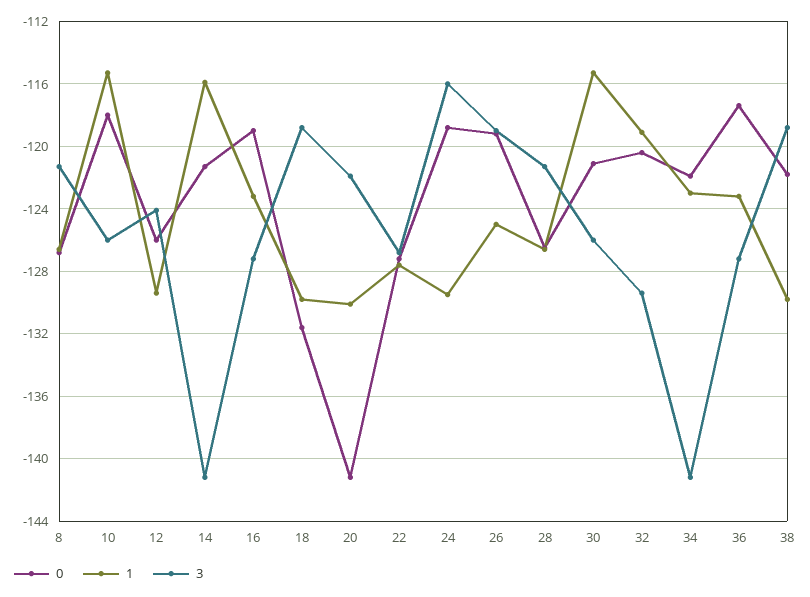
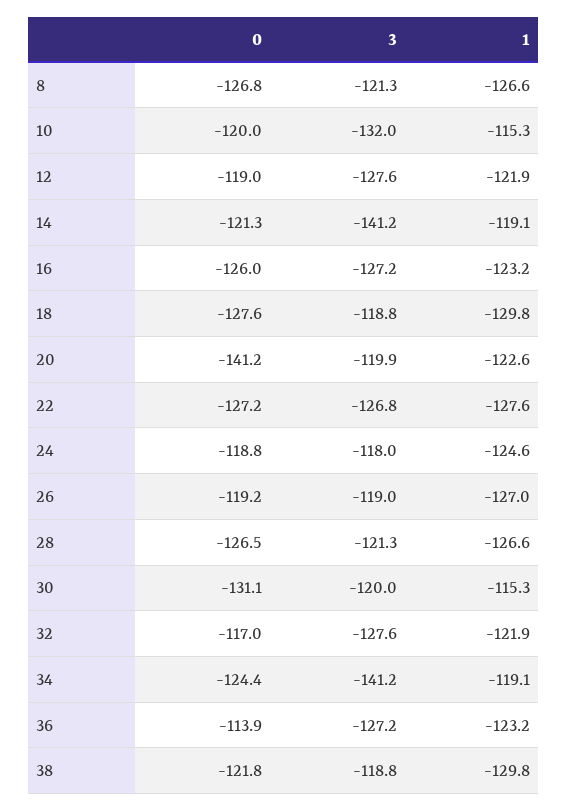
0, 10: -118 -> -120
3, 10: -126 -> -132
0, 12: -126 -> -119
1, 12: -129.5 -> -121.9
3, 12: -124 -> -127.6
1, 14: -116 -> -119.1
0, 16: -119 -> -126
0, 18: -131.5 -> -127.6
1, 20: -130 -> -122.6
3, 20: -122 -> -119.9
1, 24: -129.5 -> -124.6
3, 24: -116 -> -118
1, 26: -125 -> -127
0, 30: -121 -> -131.1
3, 30: -126 -> -120
0, 32: -120.5 -> -117
1, 32: -119 -> -121.9
3, 32: -129.5 -> -127.6
0, 34: -122 -> -124.4
1, 34: -123 -> -119.1
0, 36: -117.5 -> -113.9

